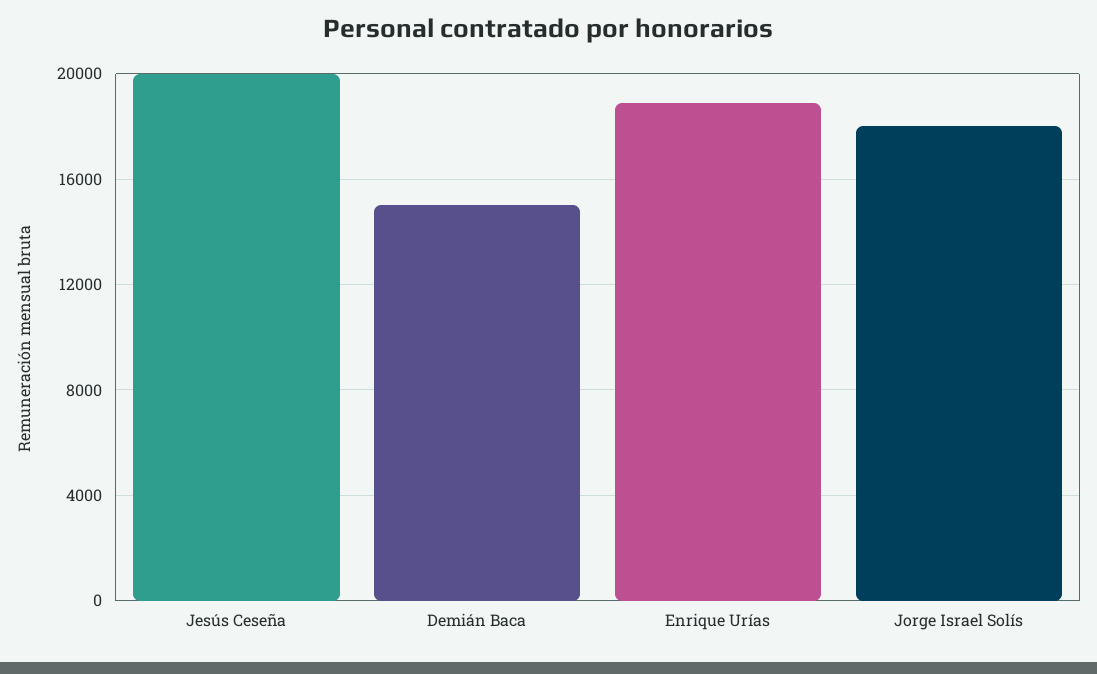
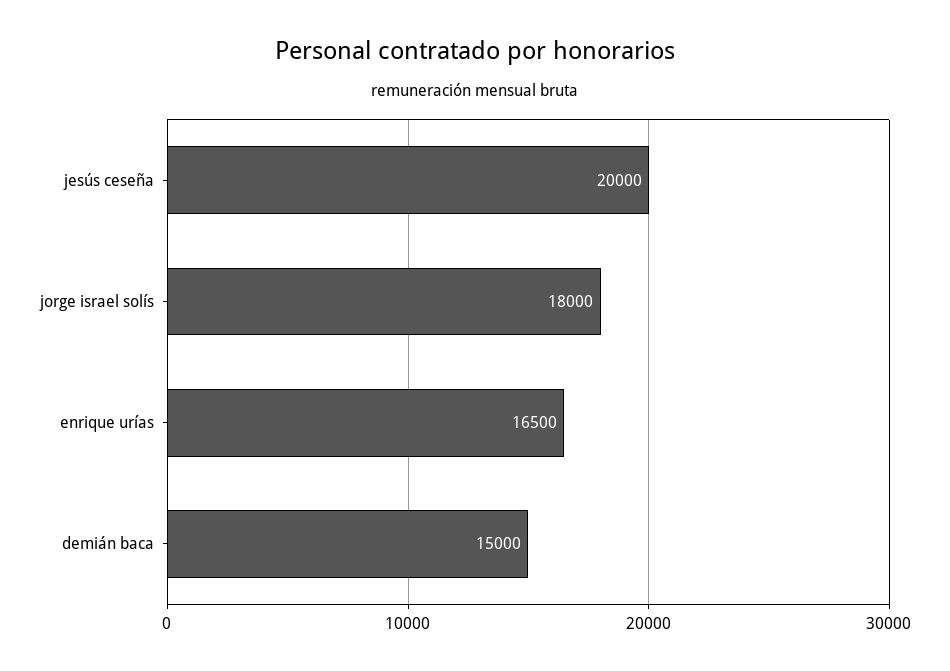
Enrique Urías: 19000 -> 16500

